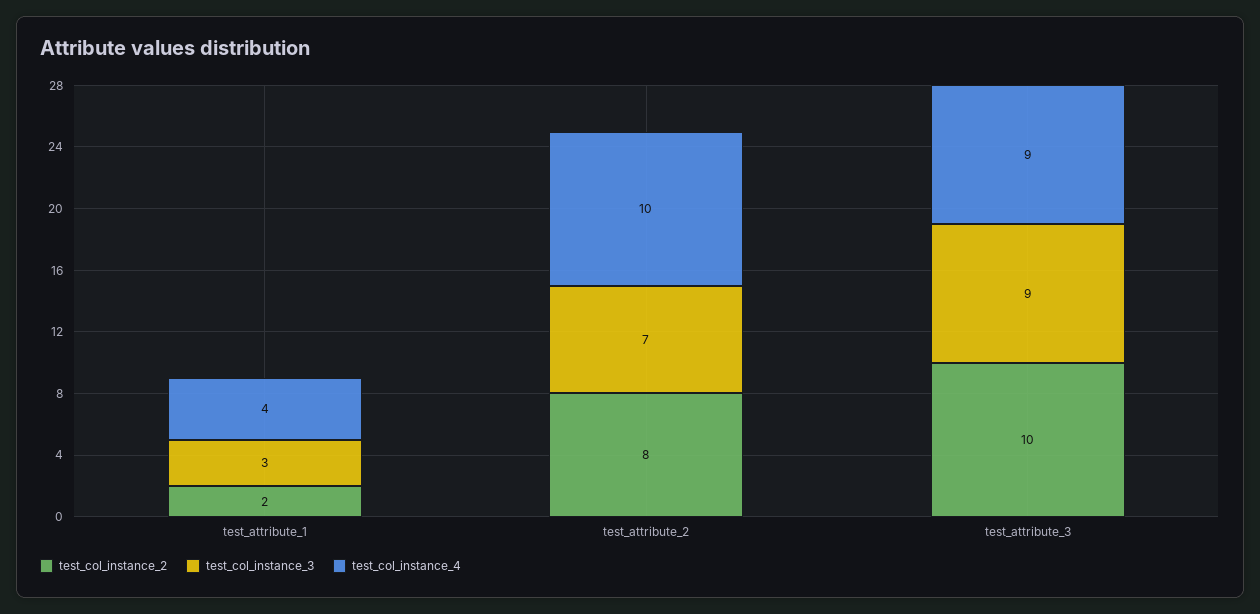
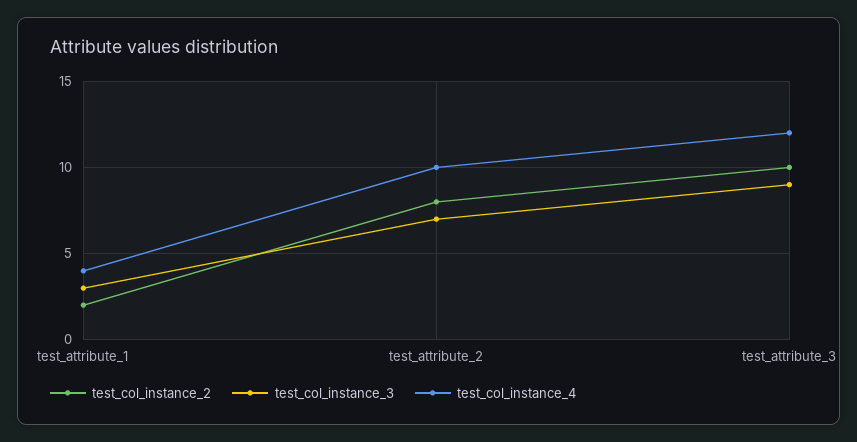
test_col_instance_4, test_attribute_3: 9 -> 12

